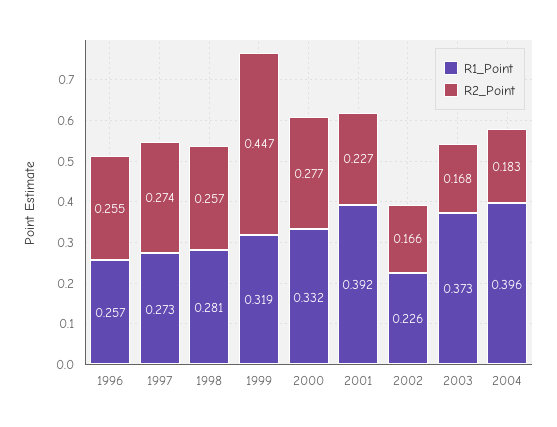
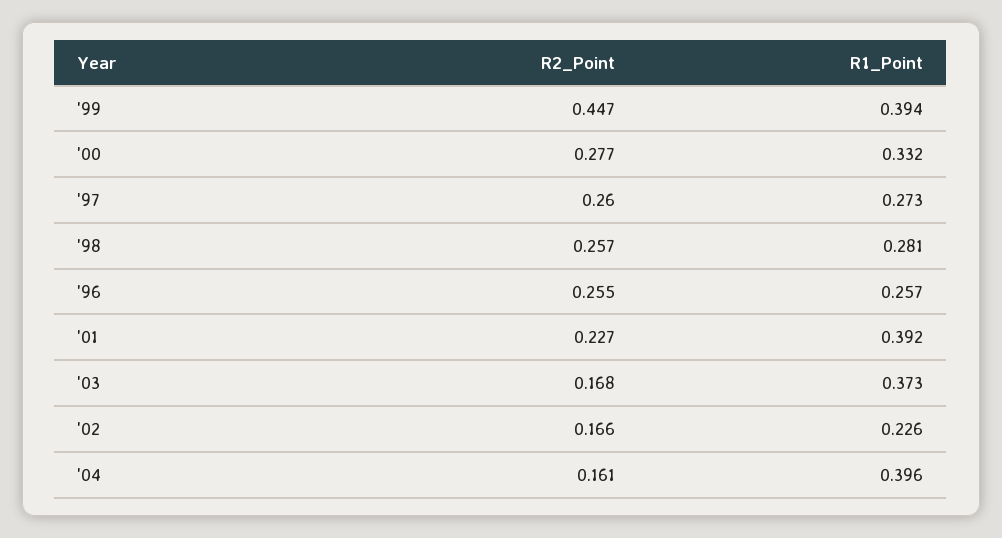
R2_Point, 1997: 0.274 -> 0.26
R1_Point, 1999: 0.319 -> 0.394
R2_Point, 2004: 0.183 -> 0.161

